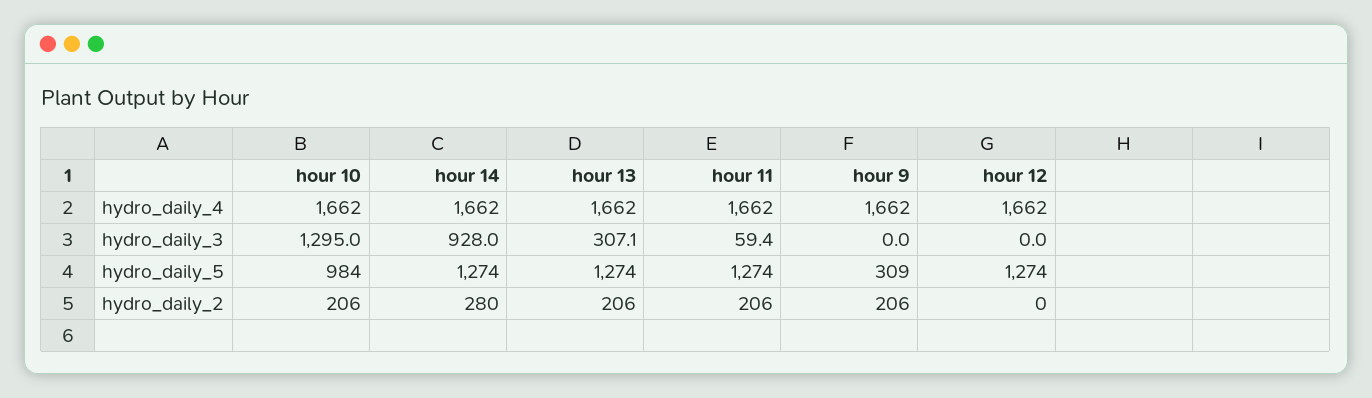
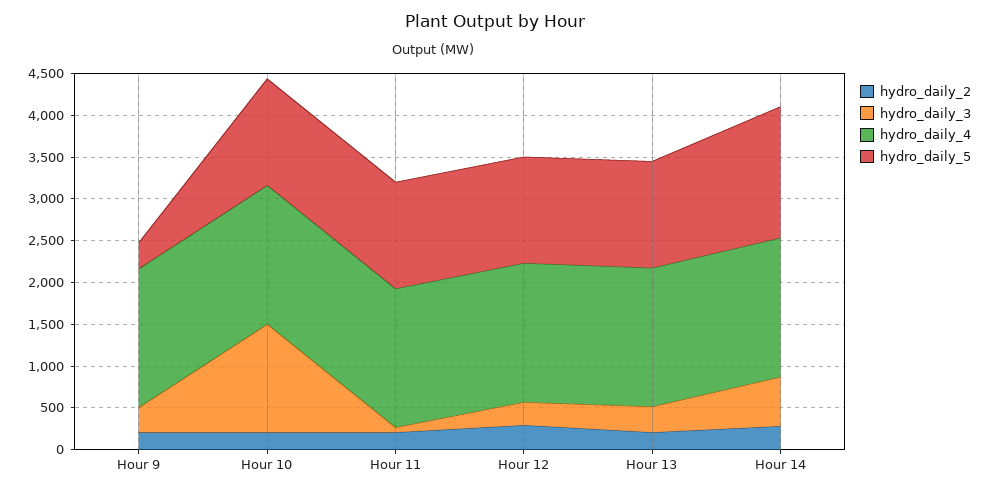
hydro_daily_3, hour 14: 928 -> 600
hydro_daily_3, hour 9: 0 -> 300
hydro_daily_3, hour 12: 0 -> 300
hydro_daily_5, hour 10: 984 -> 1300
hydro_daily_5, hour 14: 1274 -> 1600
hydro_daily_2, hour 12: 0 -> 300

